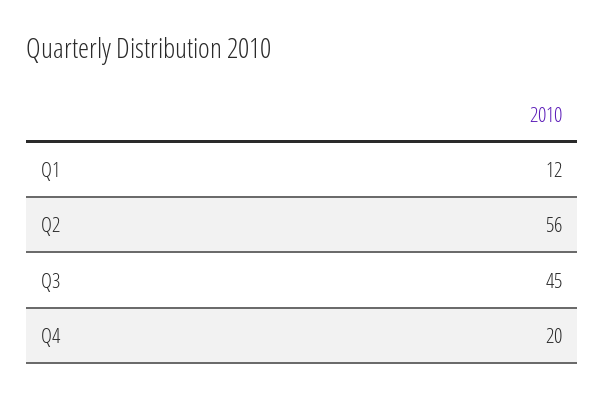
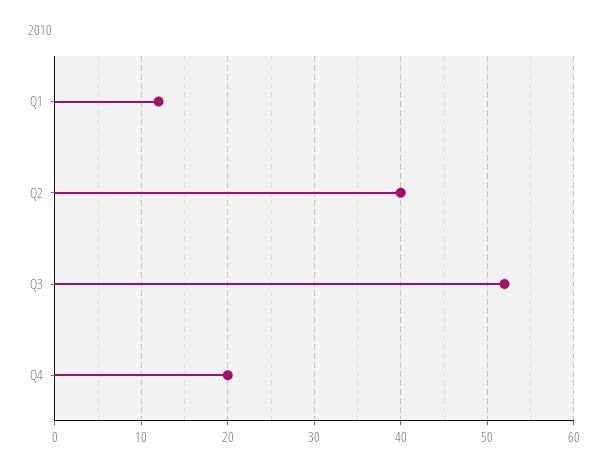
Q2: 56 -> 40
Q3: 45 -> 52

